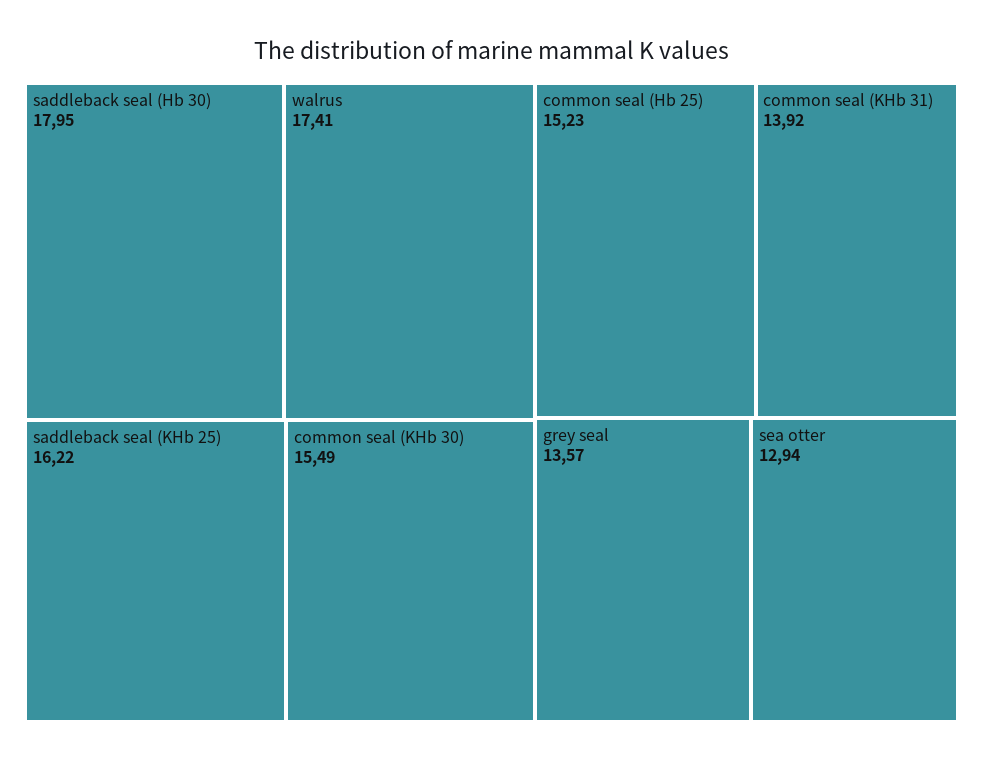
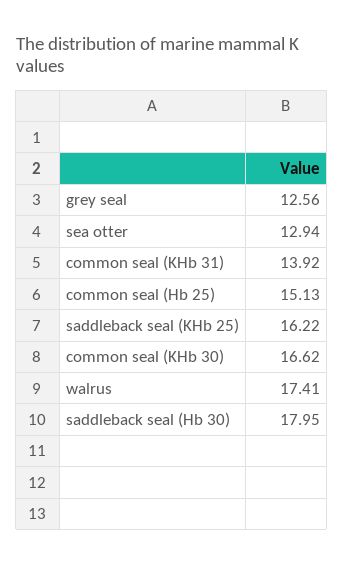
common seal (KHb 30): 15.49 -> 16.62
common seal (Hb 25): 15.23 -> 15.13
grey seal: 13.57 -> 12.56

